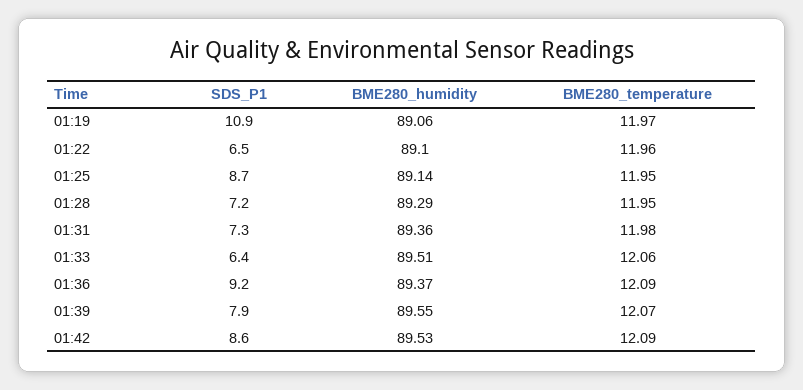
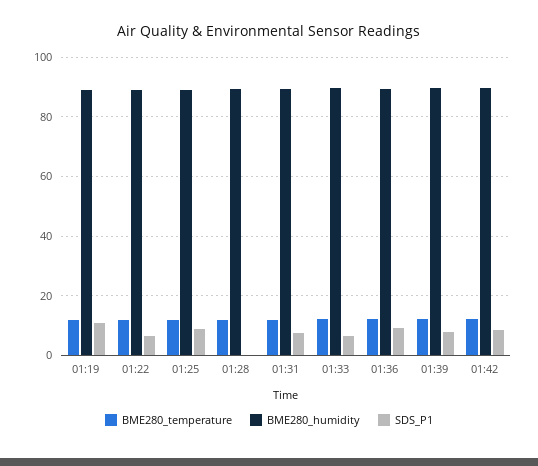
SDS_P1, 01:28: 7.2 -> 0

